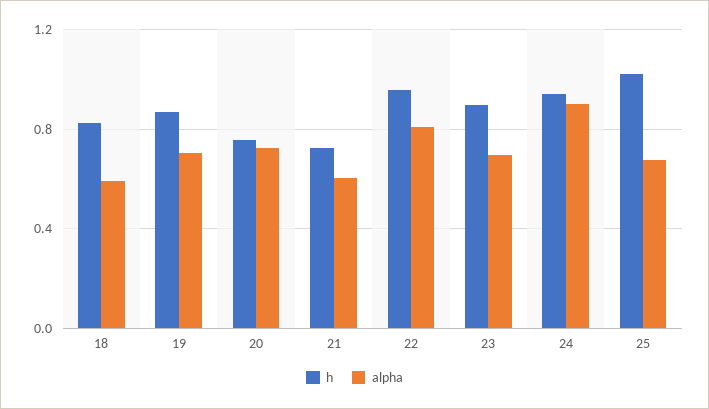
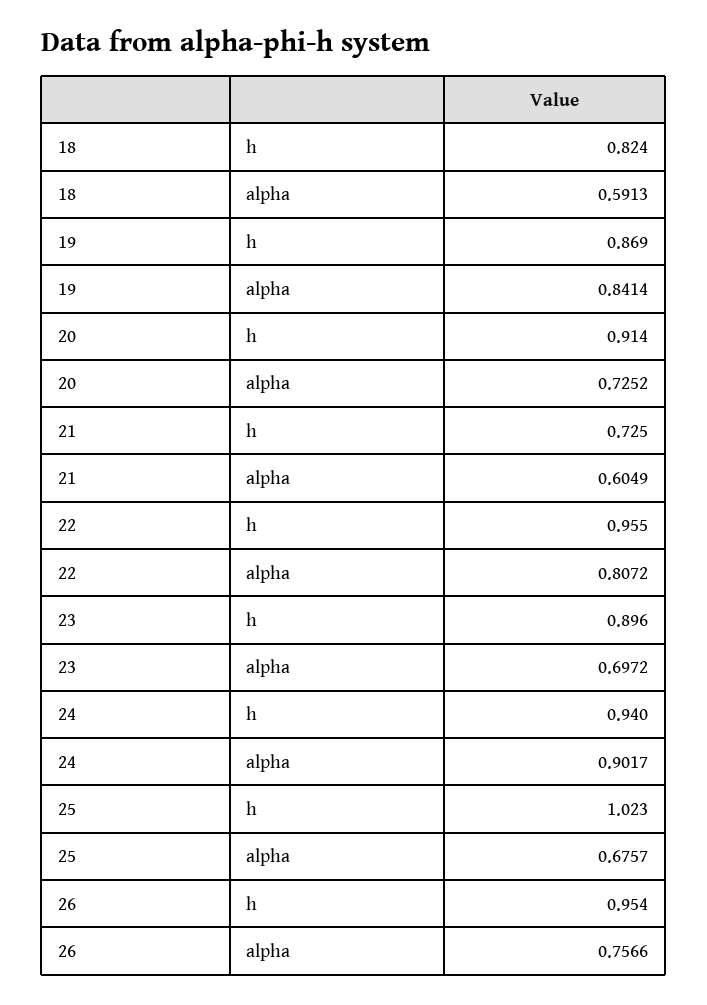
alpha, 19: 0.7 -> 0.8414
h, 20: 0.75 -> 0.914
h, 26: none -> 0.954
alpha, 26: none -> 0.7566

